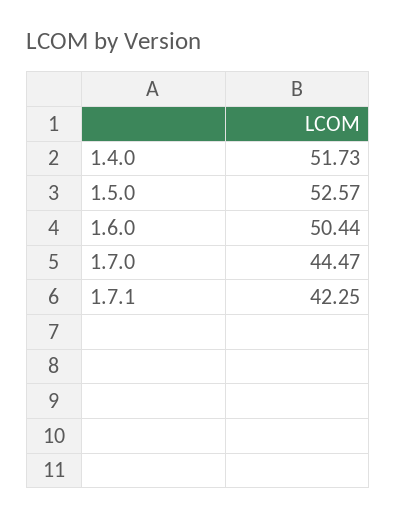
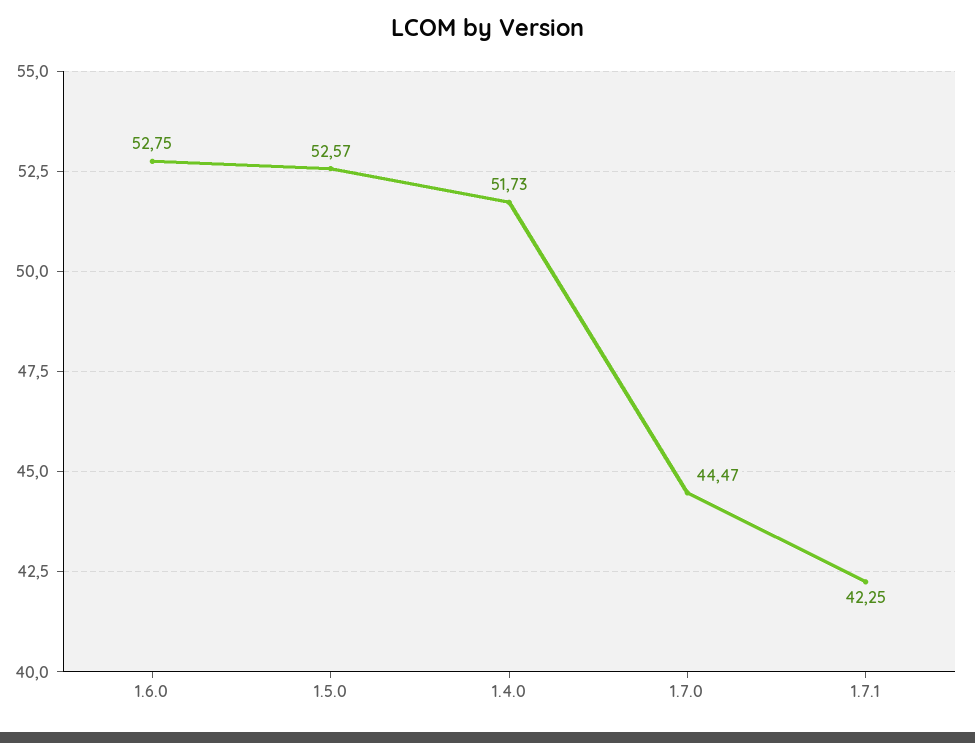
1.6.0: 50.44 -> 52.75

